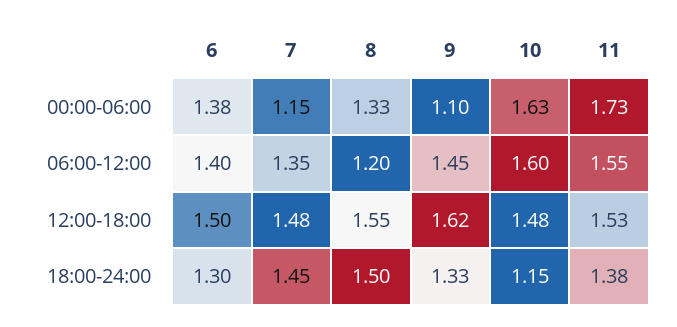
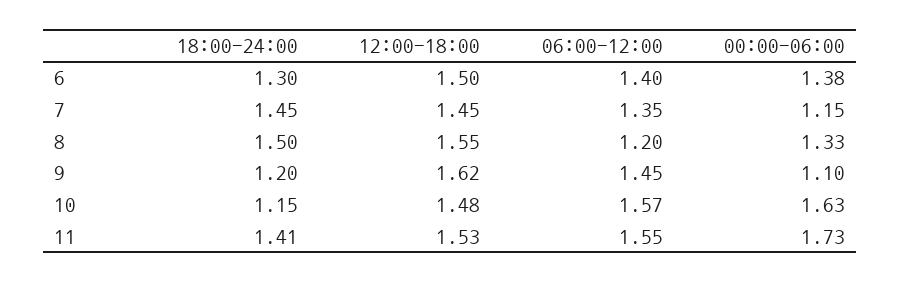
10, 06:00-12:00: 1.6 -> 1.57
7, 12:00-18:00: 1.48 -> 1.45
9, 18:00-24:00: 1.33 -> 1.2
11, 18:00-24:00: 1.38 -> 1.41

